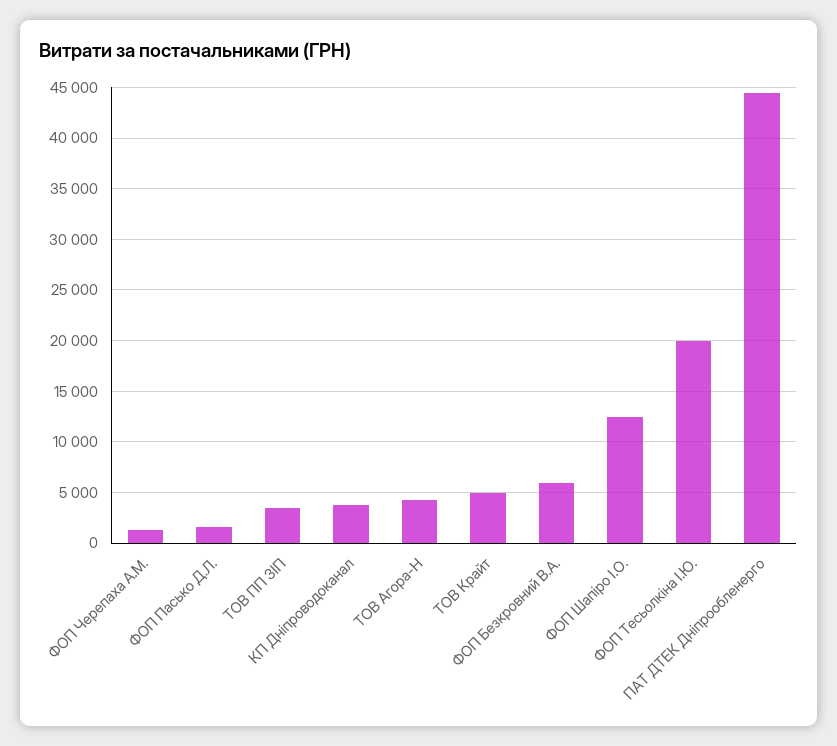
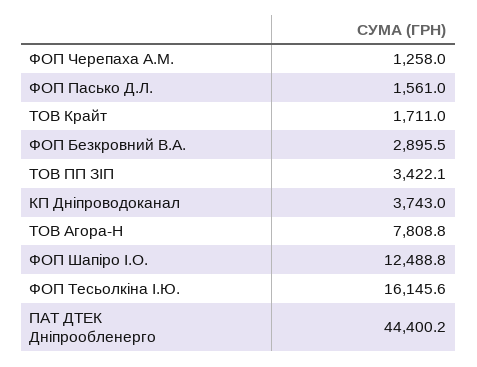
ТОВ Агора-Н: 4000 -> 7808.8
ТОВ Крайт: 5000 -> 1711
ФОП Безкровний В.А.: 6000 -> 2895.5
ФОП Тесьолкіна І.Ю.: 20000 -> 16145.6

